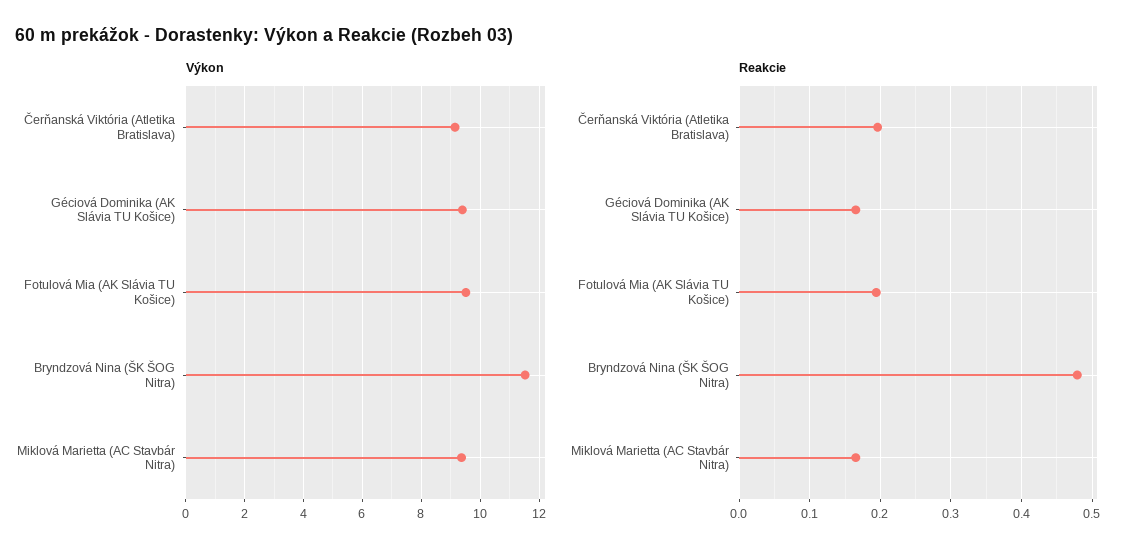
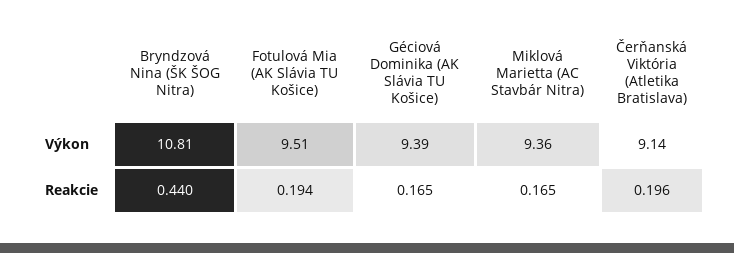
Výkon, Bryndzová Nina (ŠK ŠOG Nitra): 11.5 -> 10.81
Reakcie, Bryndzová Nina (ŠK ŠOG Nitra): 0.48 -> 0.44

